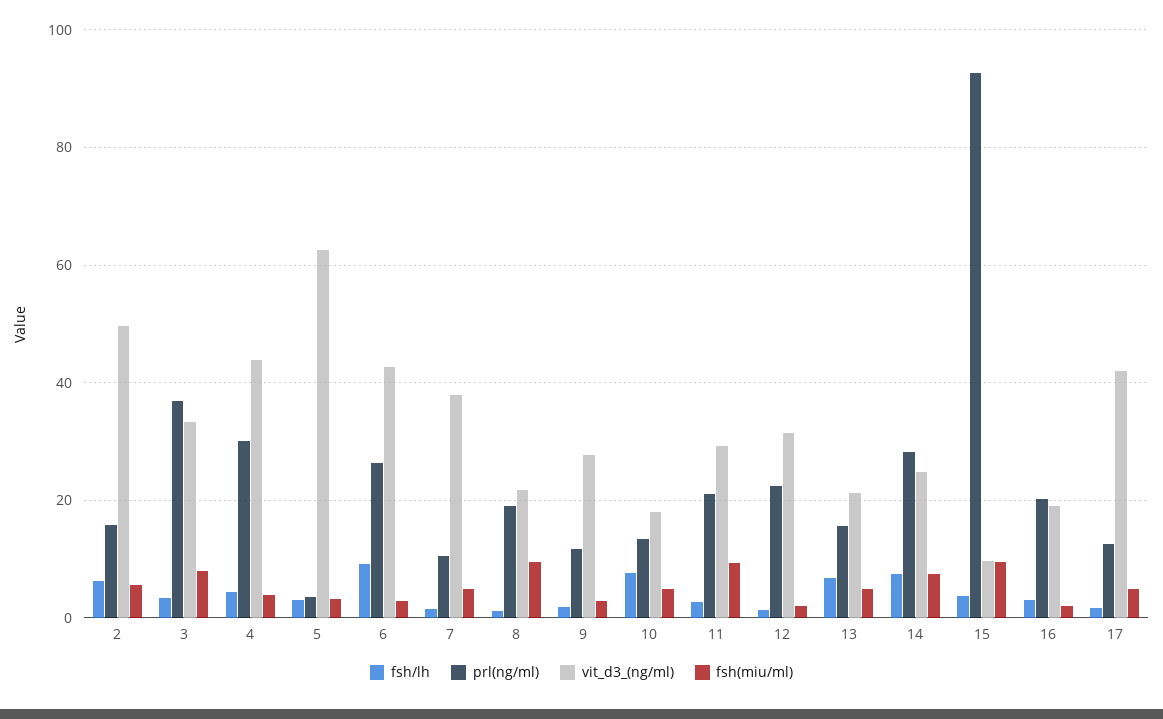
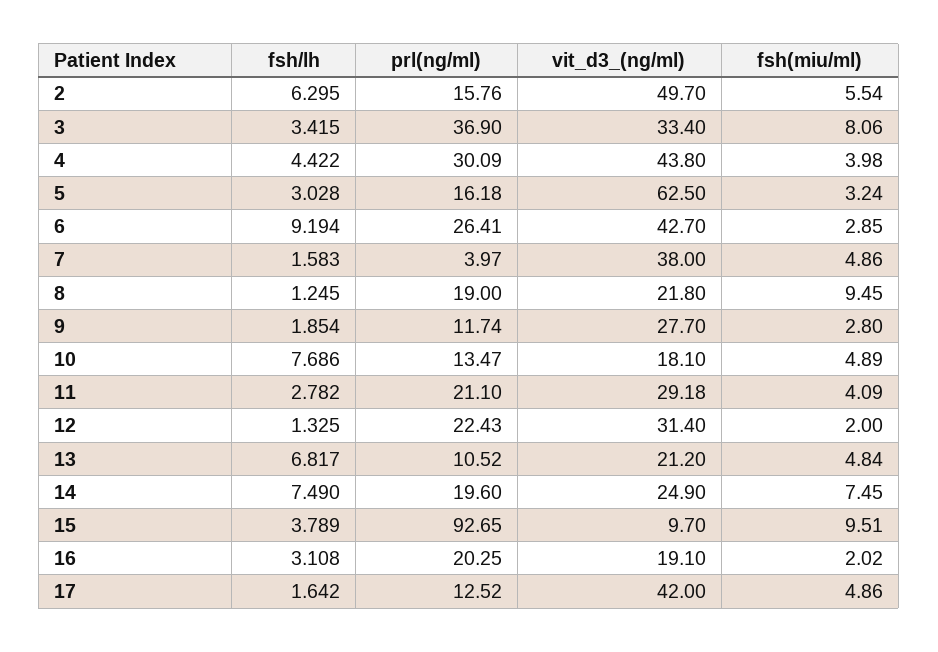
prl(ng/ml), 5: 4 -> 16.18
prl(ng/ml), 7: 10 -> 3.97
fsh(miu/ml), 11: 10 -> 4.09
prl(ng/ml), 13: 16 -> 10.52
prl(ng/ml), 14: 28 -> 19.6

